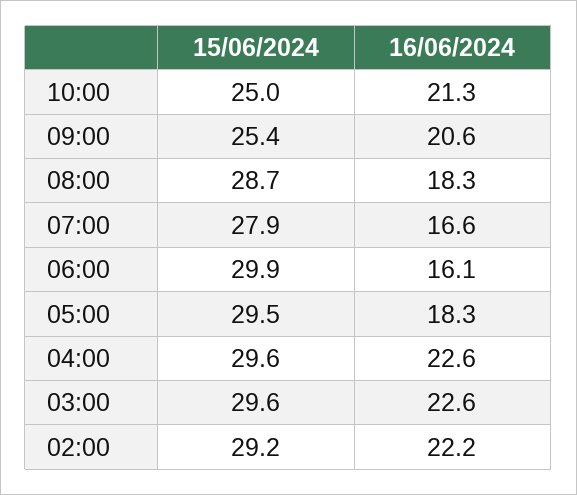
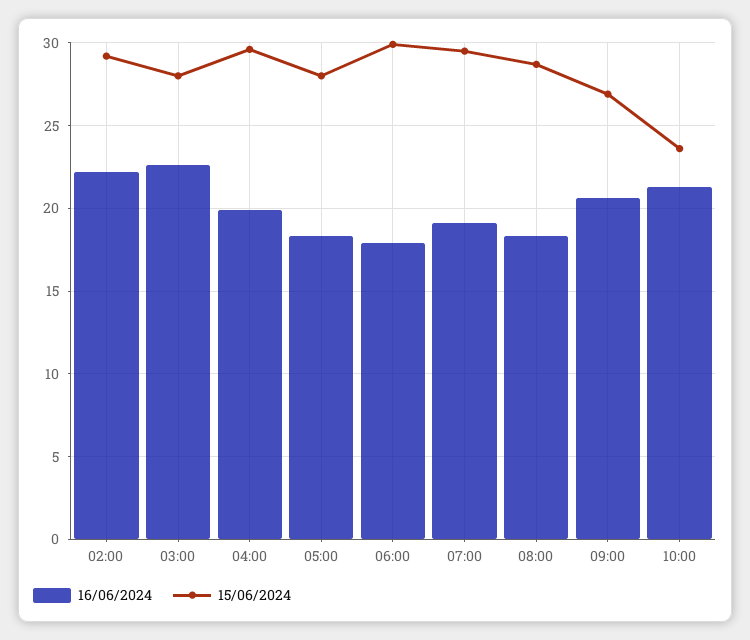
15/06/2024, 10:00: 25 -> 23.5
15/06/2024, 09:00: 25.4 -> 27
15/06/2024, 07:00: 27.9 -> 29.5
16/06/2024, 07:00: 16.6 -> 19
16/06/2024, 06:00: 16.1 -> 18
15/06/2024, 05:00: 29.5 -> 28
16/06/2024, 04:00: 22.6 -> 20
15/06/2024, 03:00: 29.6 -> 28

